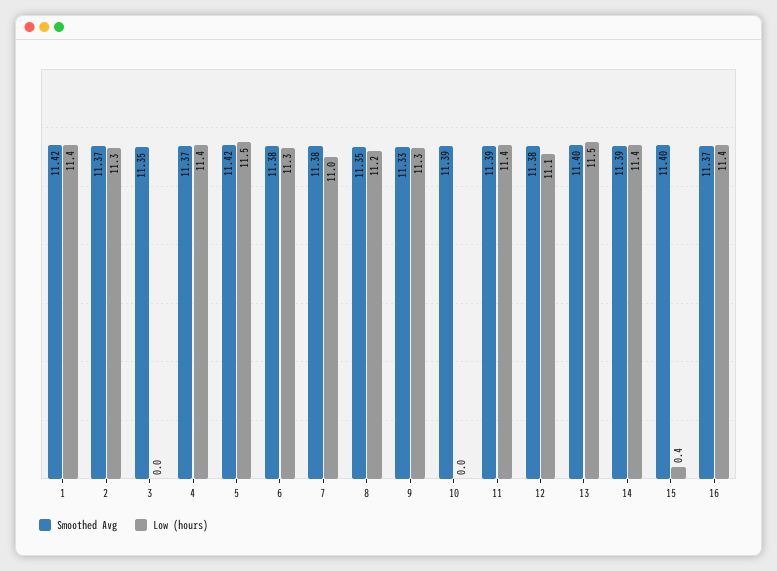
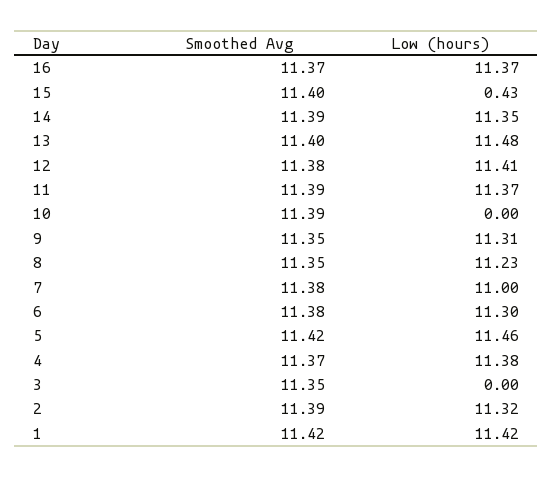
Smoothed Avg, 2: 11.37 -> 11.39
Smoothed Avg, 9: 11.33 -> 11.35
Low (hours), 12: 11.1 -> 11.41

